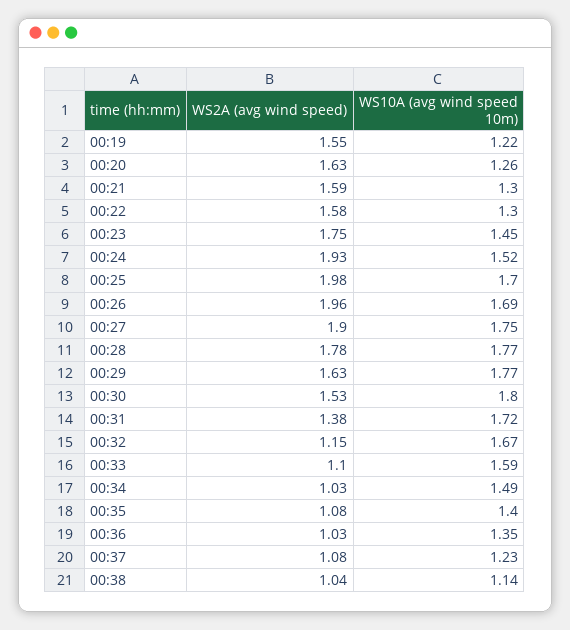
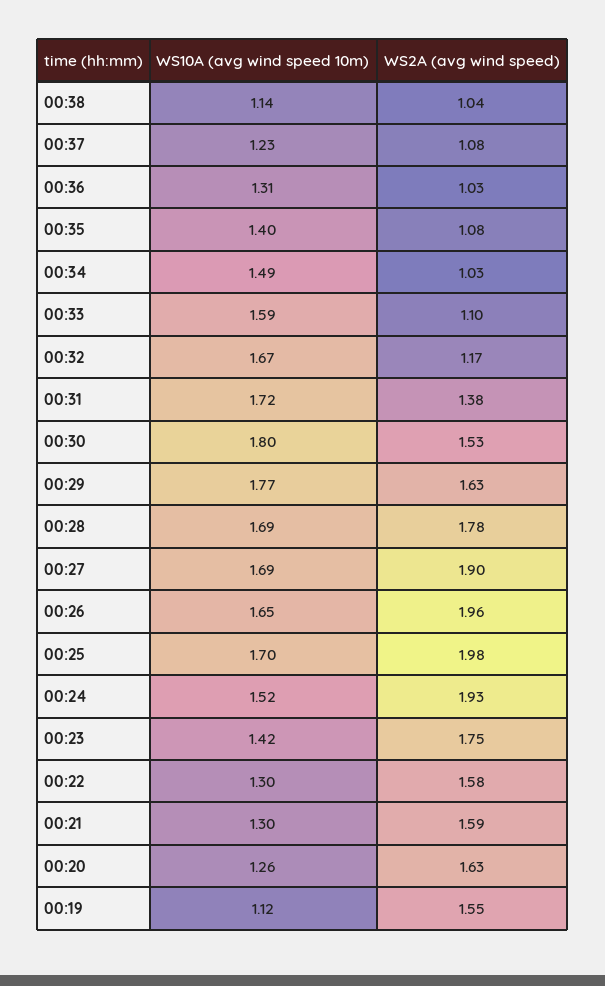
WS10A (avg wind speed 10m), 00:19: 1.22 -> 1.12
WS10A (avg wind speed 10m), 00:23: 1.45 -> 1.42
WS10A (avg wind speed 10m), 00:26: 1.69 -> 1.65
WS10A (avg wind speed 10m), 00:27: 1.75 -> 1.69
WS10A (avg wind speed 10m), 00:28: 1.77 -> 1.69
WS2A (avg wind speed), 00:32: 1.15 -> 1.17
WS10A (avg wind speed 10m), 00:36: 1.35 -> 1.31

